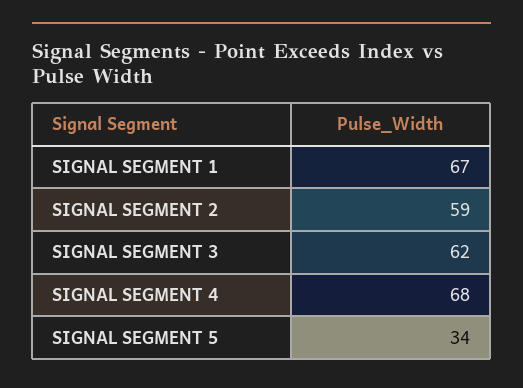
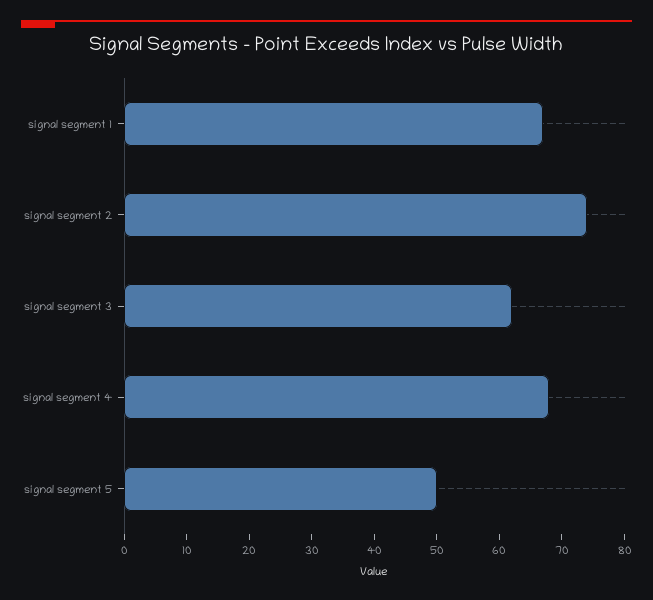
SIGNAL SEGMENT 2: 59 -> 75
SIGNAL SEGMENT 5: 34 -> 50

